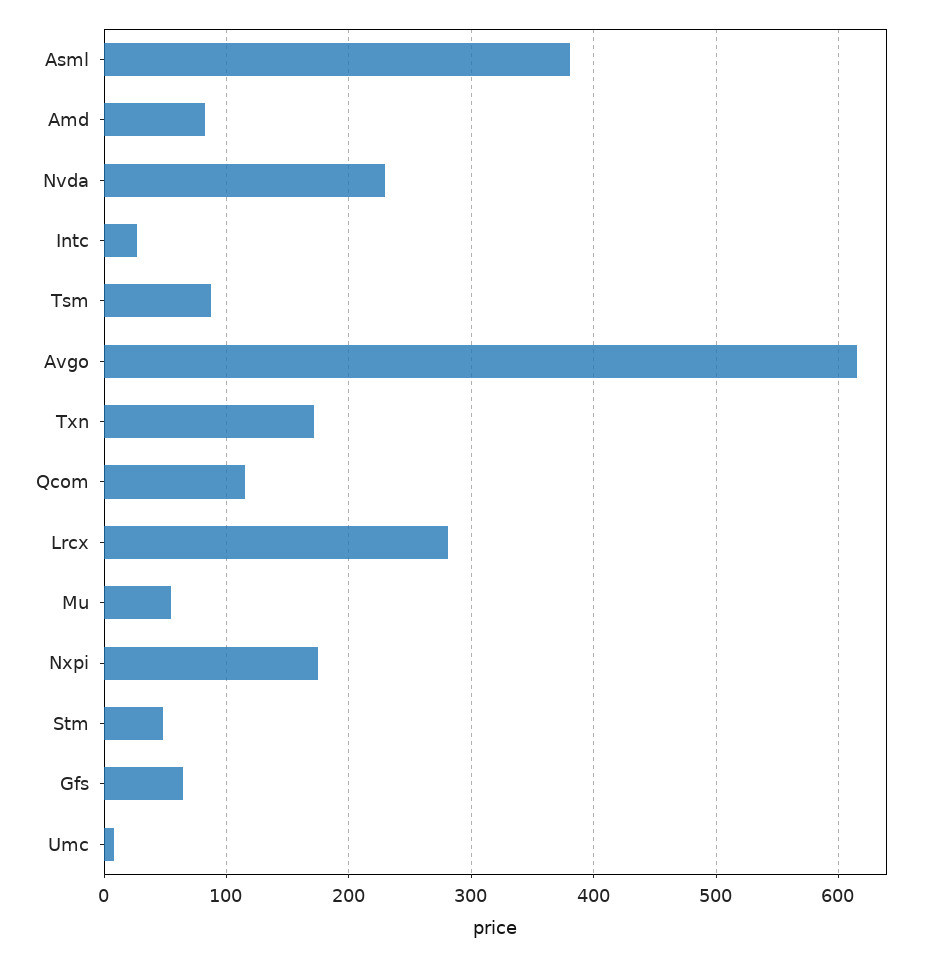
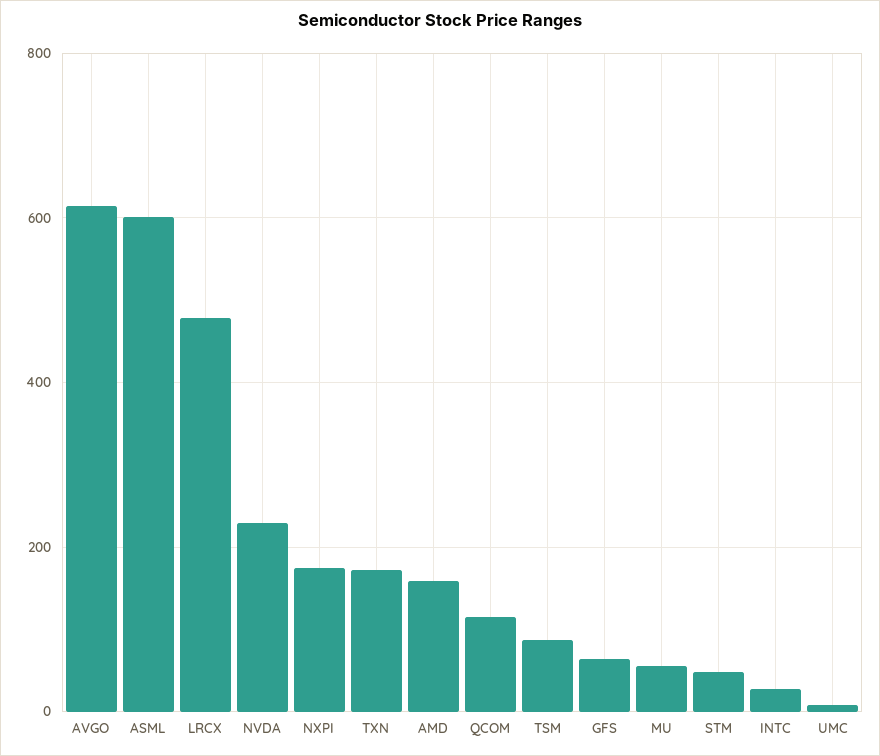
Asml: 380 -> 600
Amd: 80 -> 160
Lrcx: 280 -> 480

